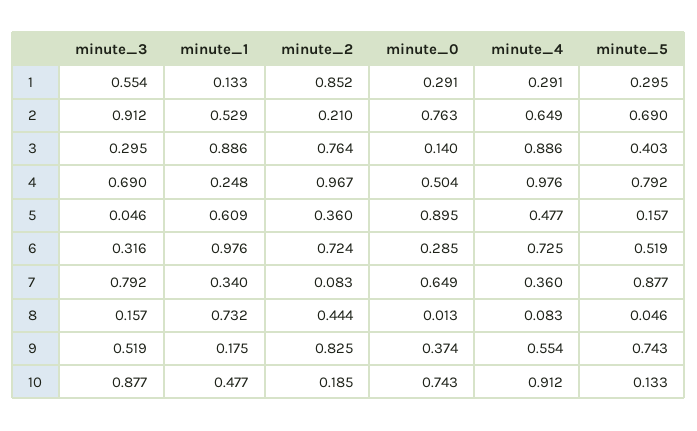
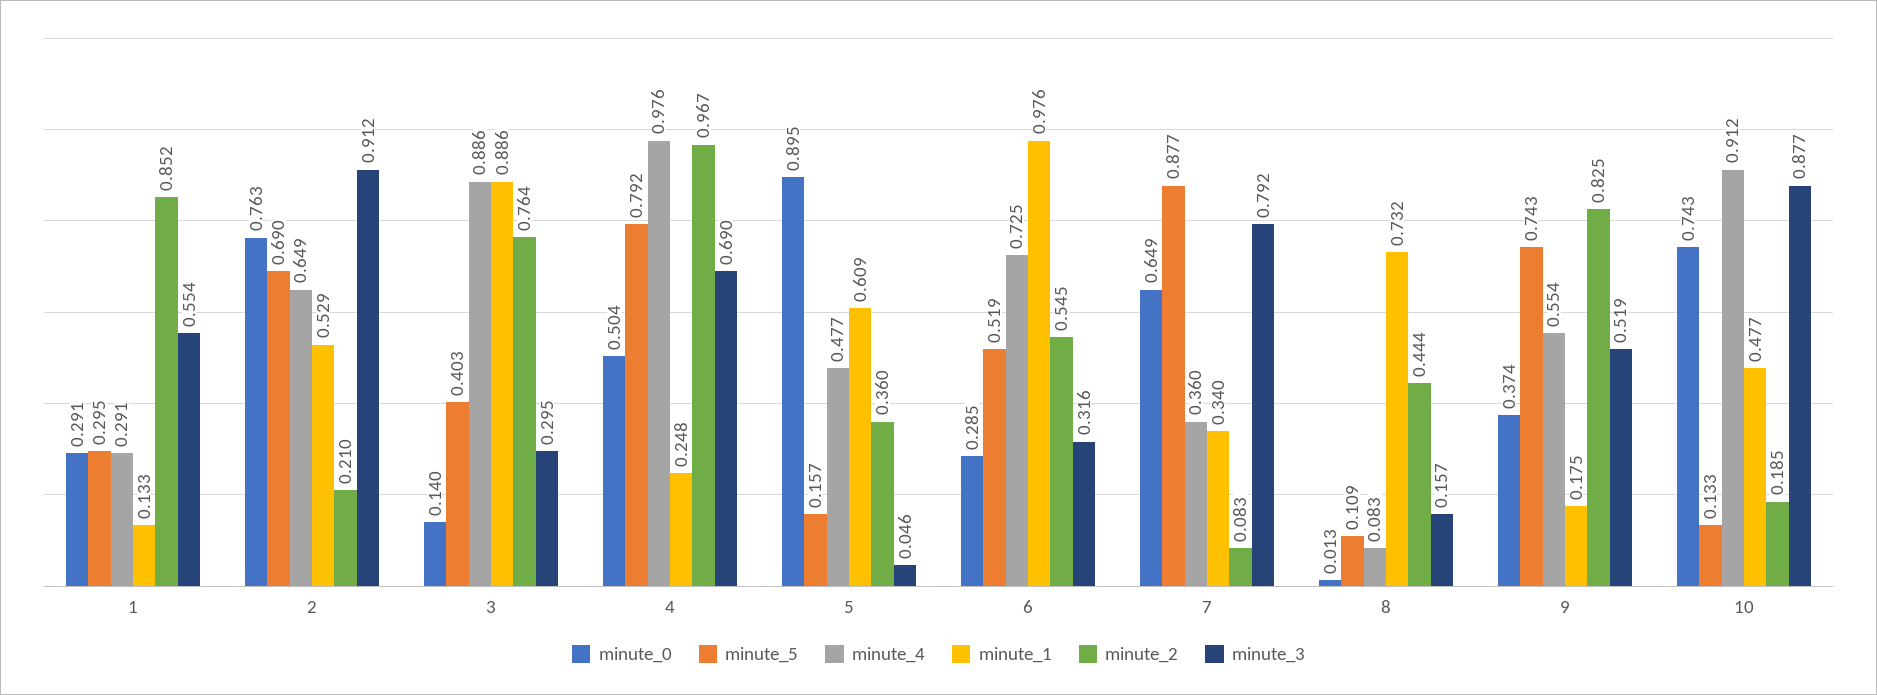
minute_2, 6: 0.724 -> 0.545
minute_5, 8: 0.046 -> 0.109

